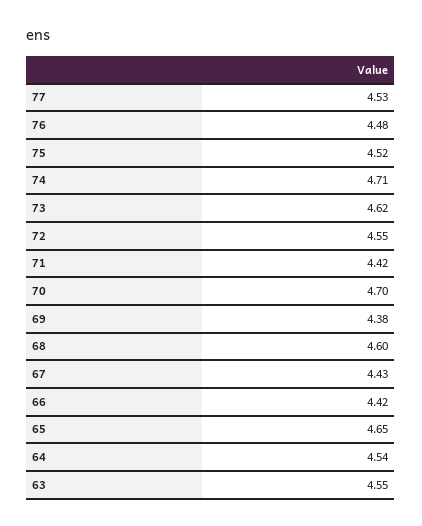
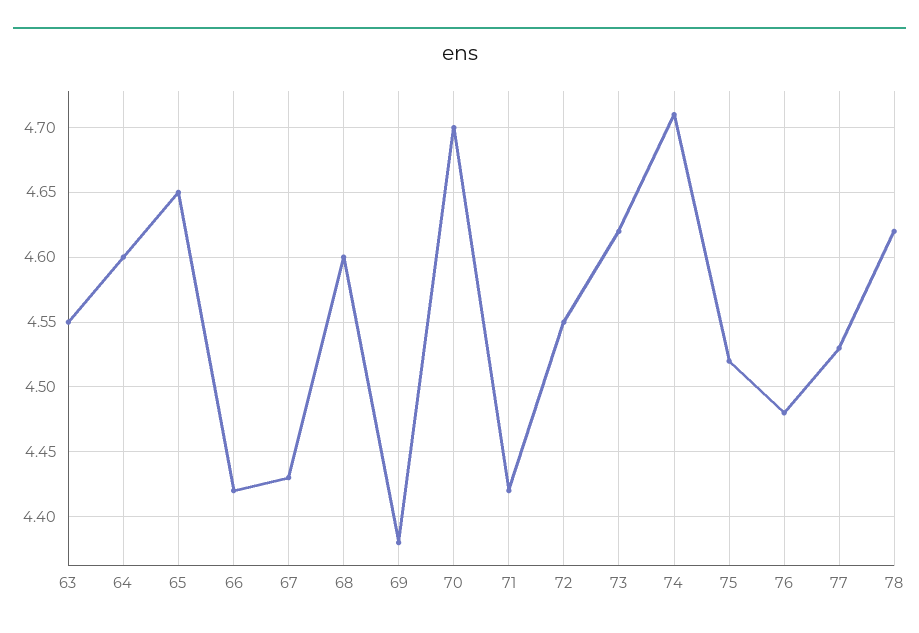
64: 4.54 -> 4.6
78: none -> 4.62

